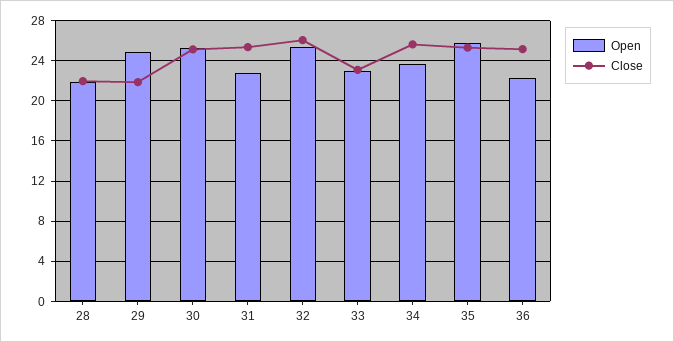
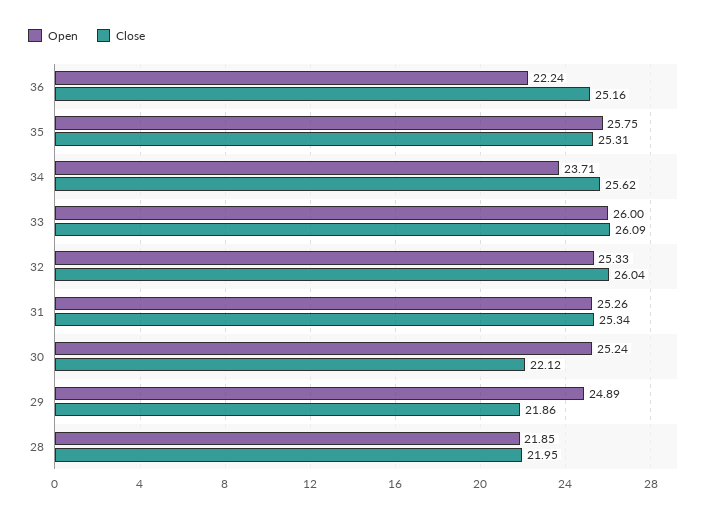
Close, 30: 25 -> 22.12
Open, 31: 23 -> 25.26
Open, 33: 23 -> 26
Close, 33: 23 -> 26.09

